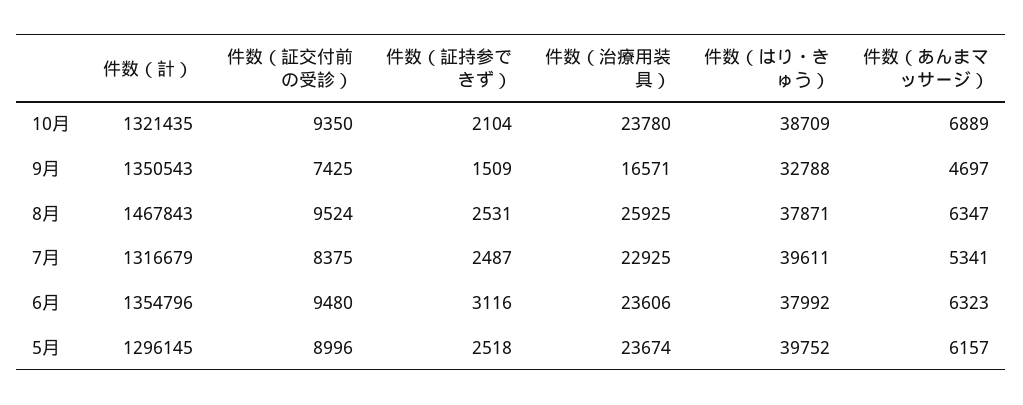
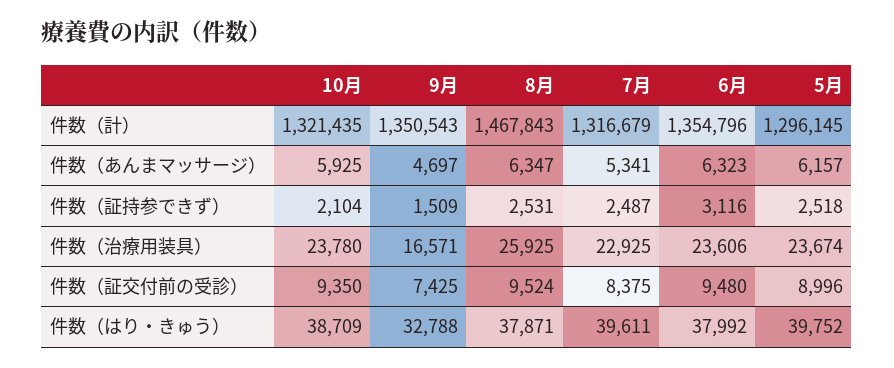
件数（あんまマッサージ）, 10月: 6889 -> 5925

